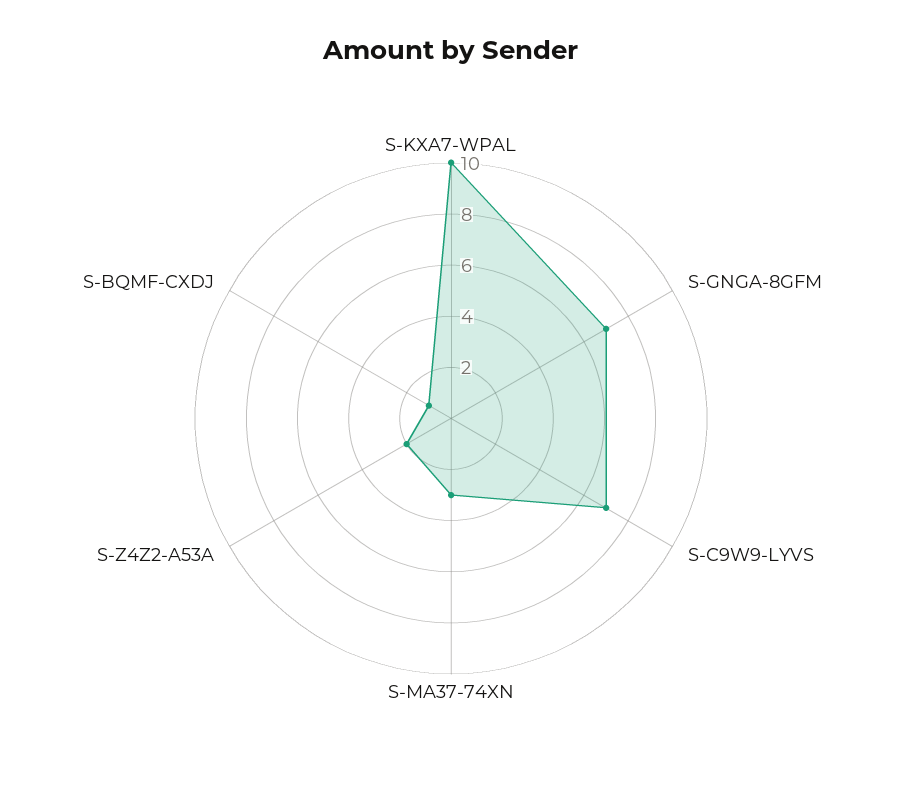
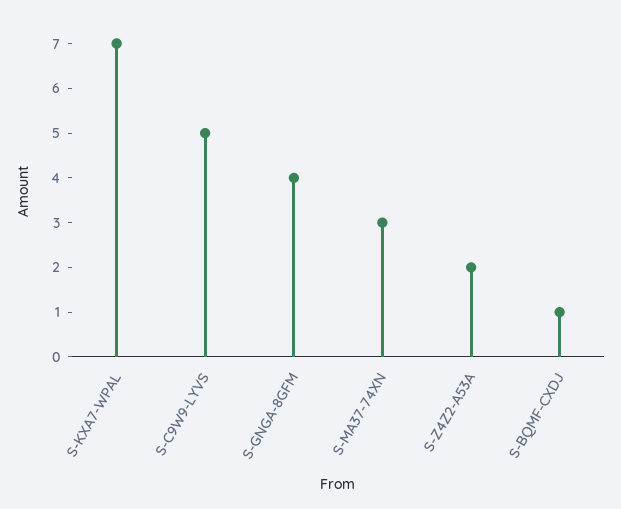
S-KXA7-WPAL: 10 -> 7
S-GNGA-8GFM: 7 -> 4
S-C9W9-LYVS: 7 -> 5

